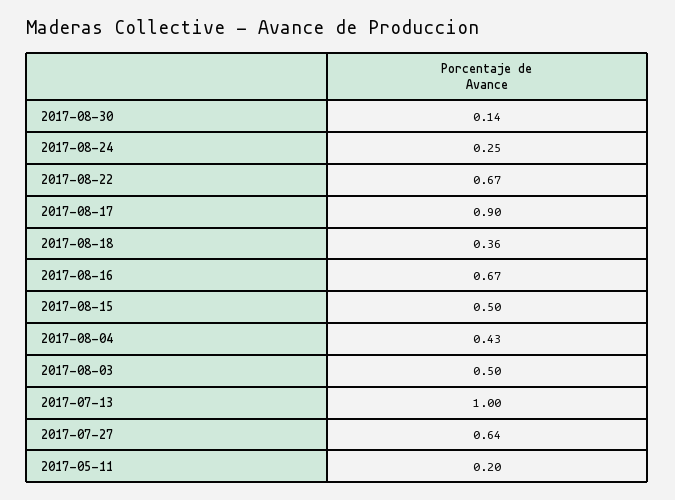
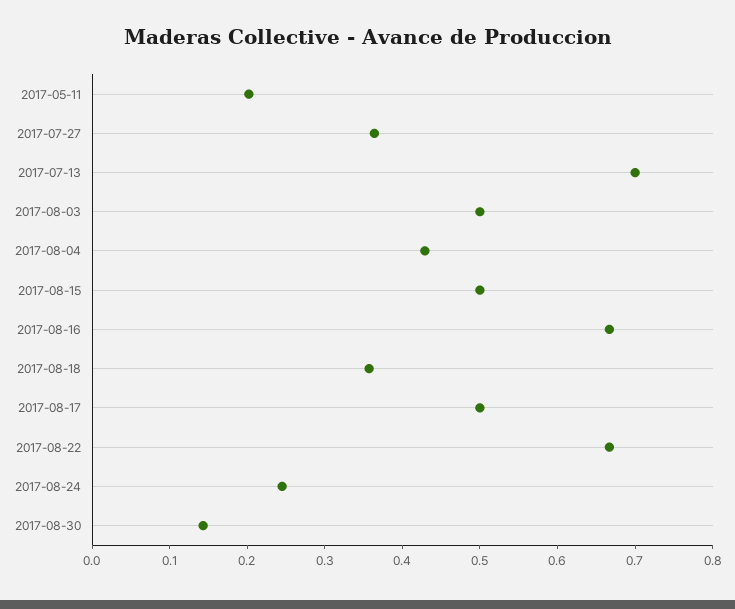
2017-08-17: 0.9 -> 0.5
2017-07-13: 1 -> 0.7
2017-07-27: 0.64 -> 0.36

